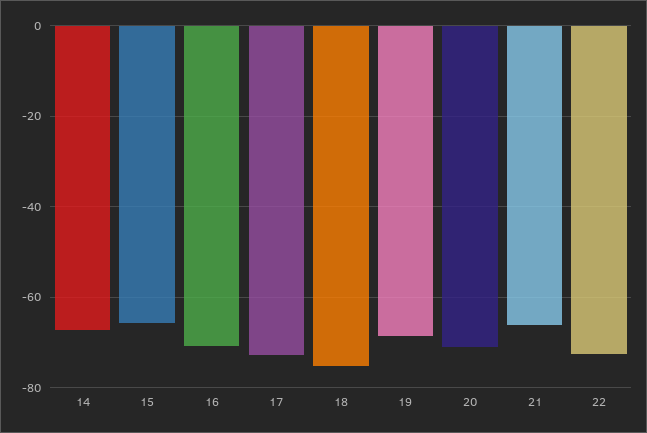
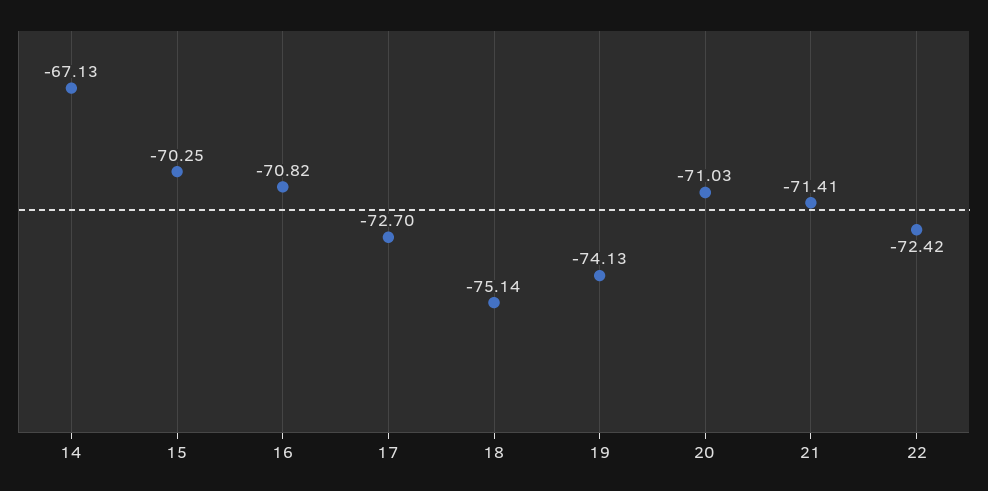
15: -66 -> -70.25
19: -68 -> -74.13
21: -66 -> -71.41

